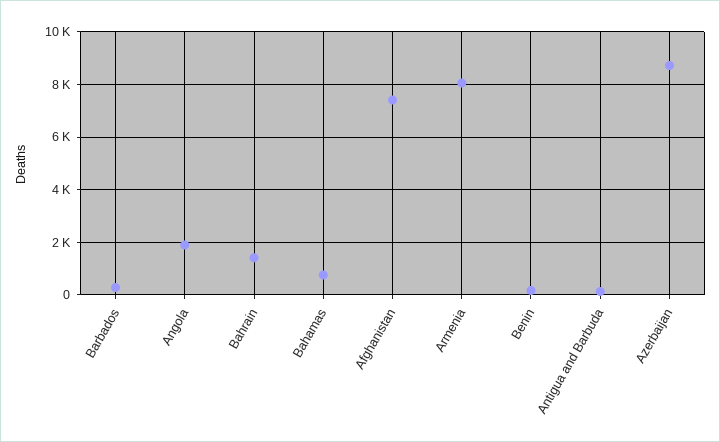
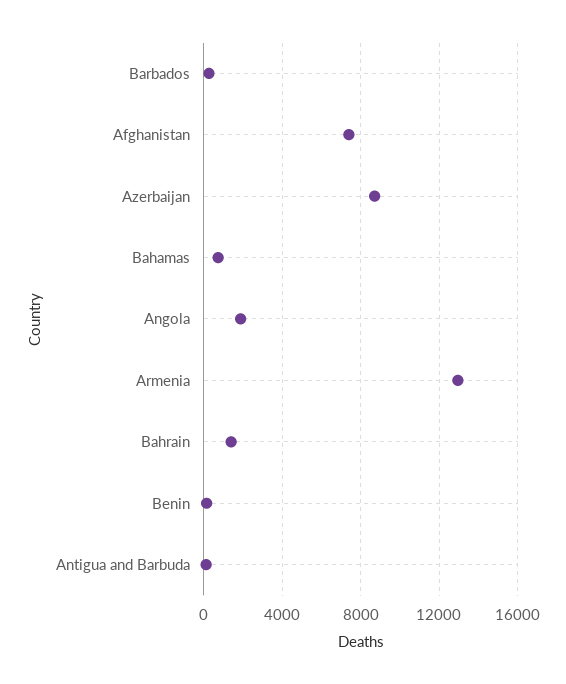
Armenia: 8000 -> 13000

